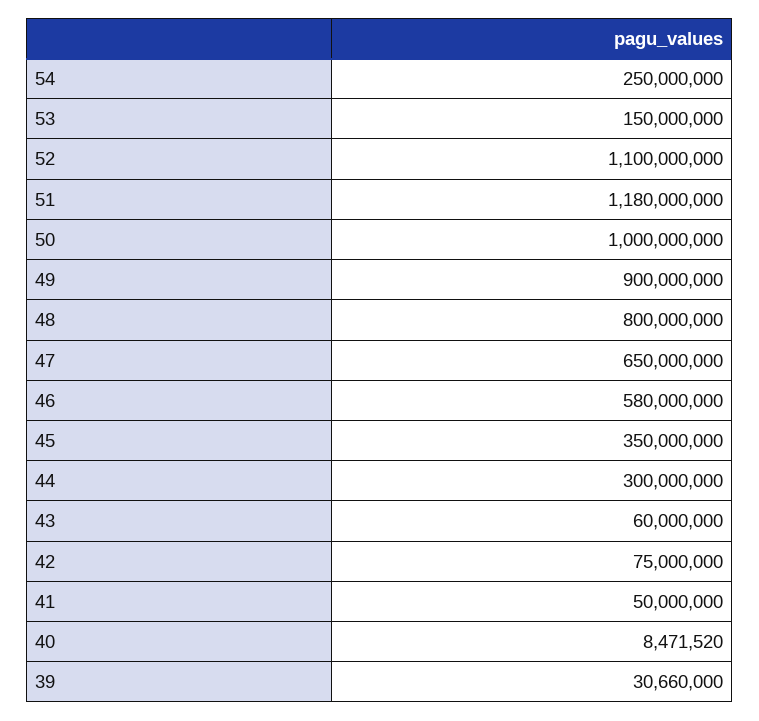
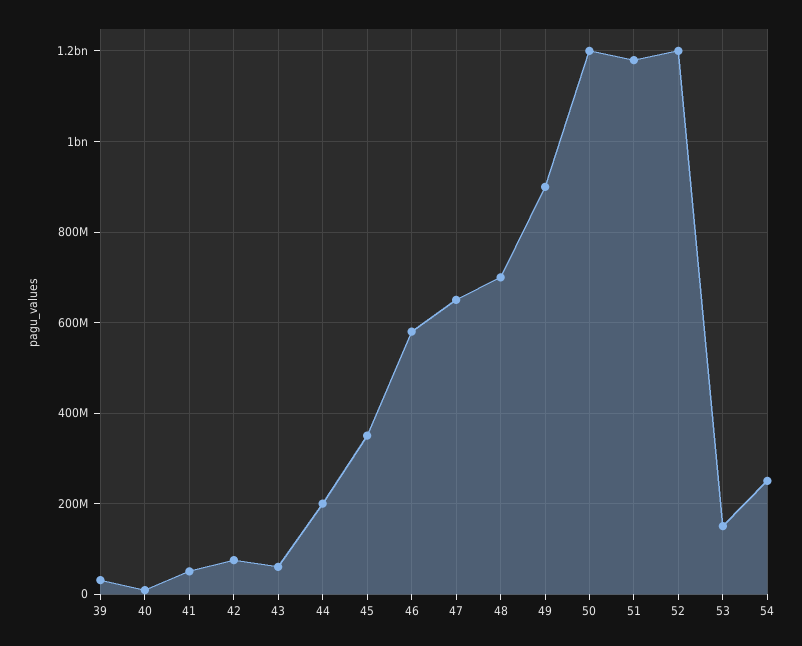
52: 1100000000 -> 1200000000
50: 1000000000 -> 1200000000
48: 800000000 -> 700000000
44: 300000000 -> 200000000

